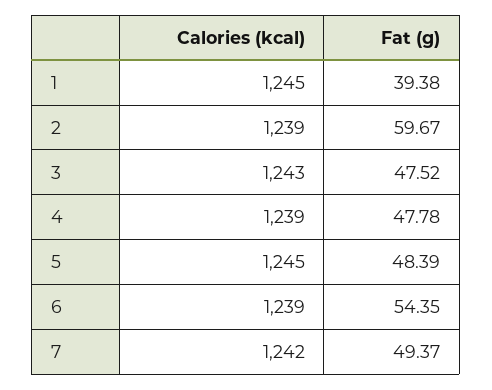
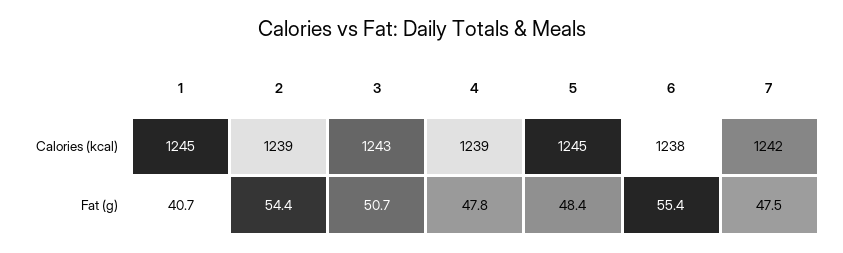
Fat (g), 1: 39.38 -> 40.7
Fat (g), 2: 59.67 -> 54.4
Fat (g), 3: 47.52 -> 50.7
Calories (kcal), 6: 1239 -> 1238
Fat (g), 6: 54.35 -> 55.4
Fat (g), 7: 49.37 -> 47.5

